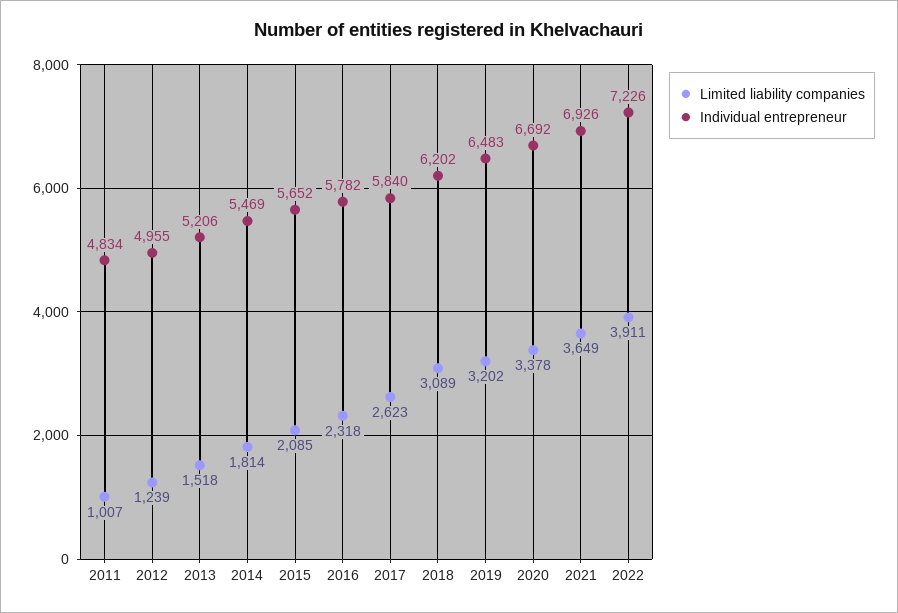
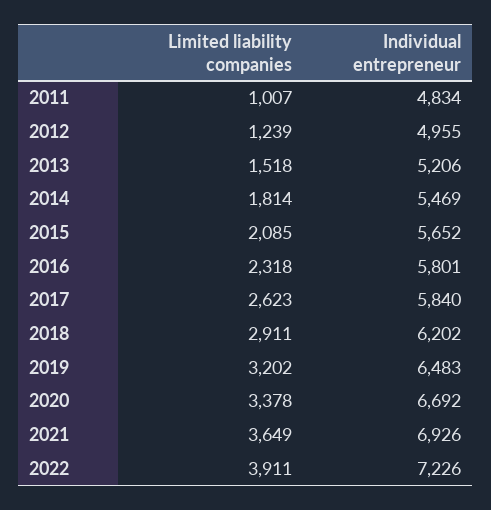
Individual entrepreneur, 2016: 5782 -> 5801
Limited liability companies, 2018: 3089 -> 2911

